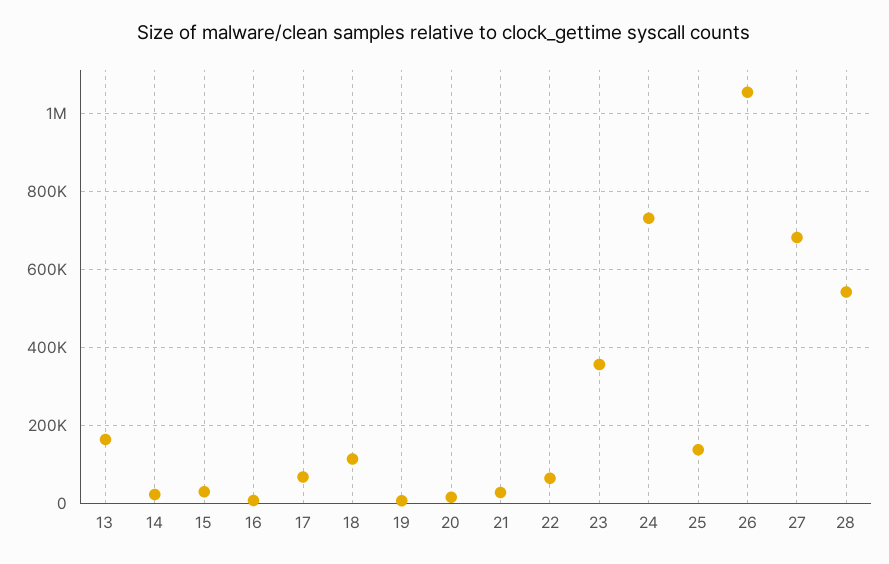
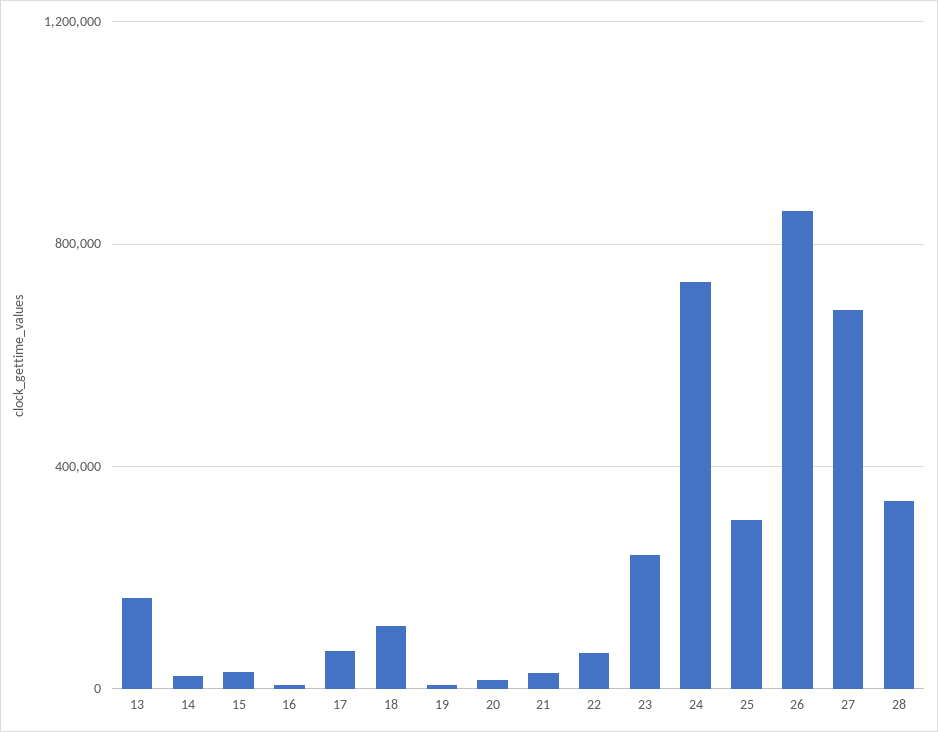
23: 360000 -> 250000
25: 140000 -> 300000
26: 1060000 -> 850000
28: 540000 -> 350000

